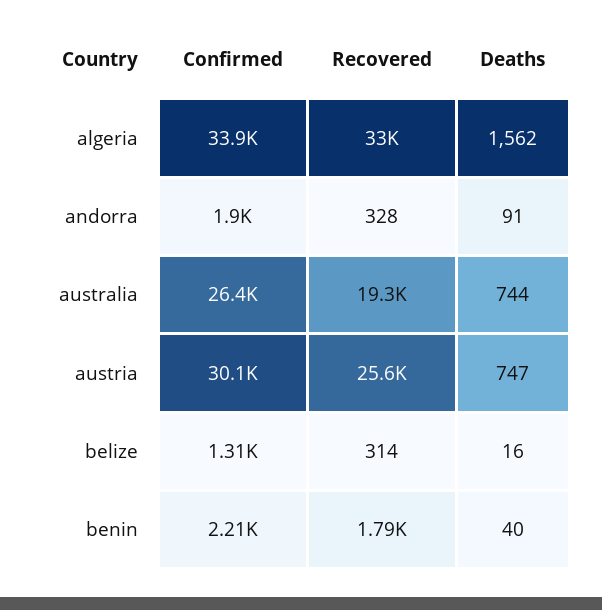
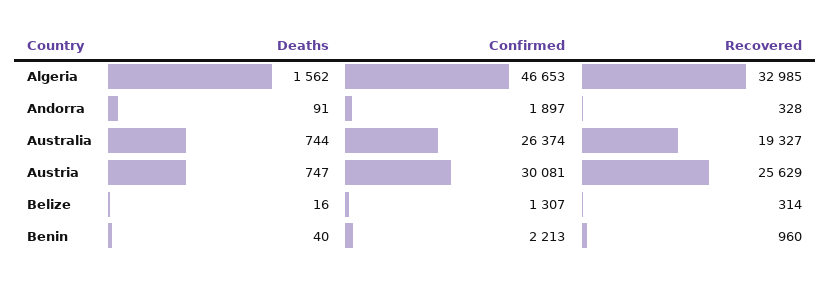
Confirmed, algeria: 33900 -> 46653
Recovered, benin: 1790 -> 960

